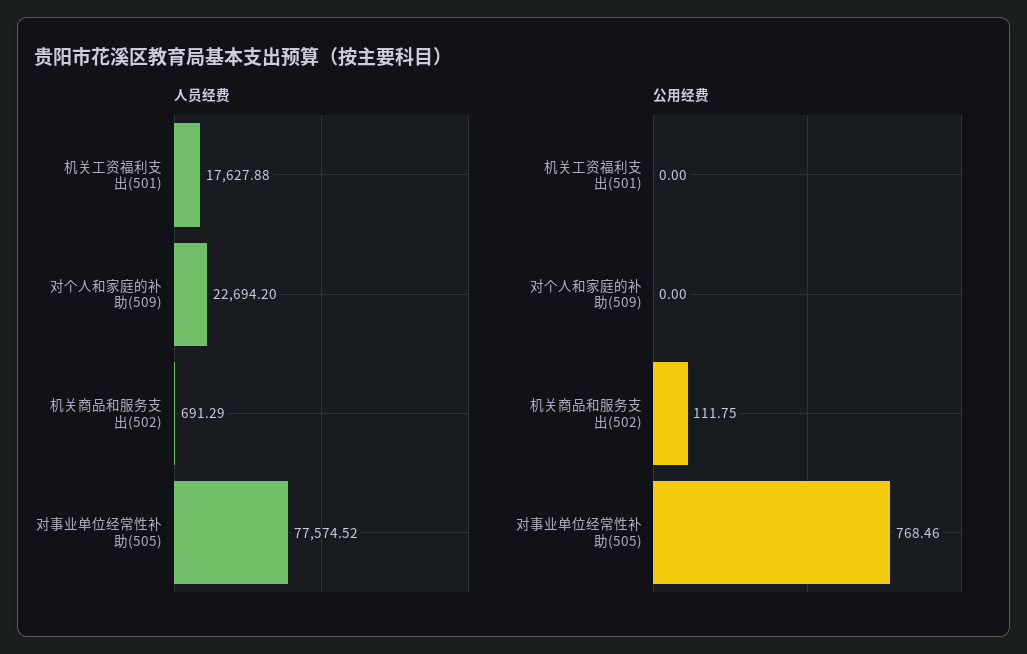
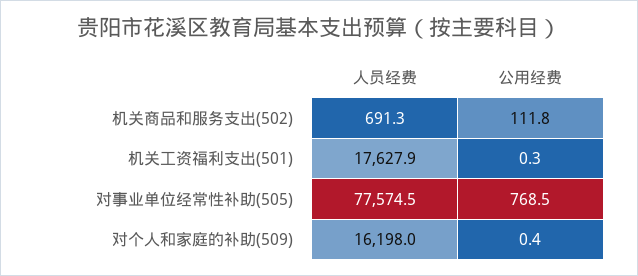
人员经费, 对个人和家庭的补助(509): 22694.2 -> 16198
公用经费, 机关工资福利支出(501): 0 -> 0.3
公用经费, 对个人和家庭的补助(509): 0 -> 0.4

